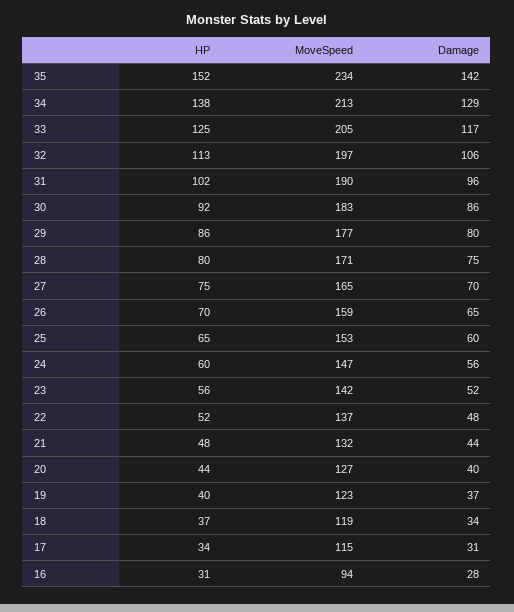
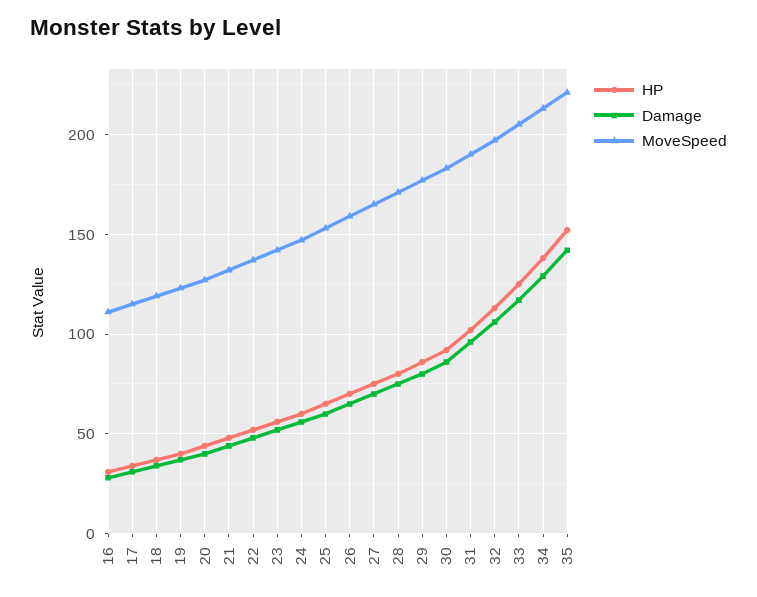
MoveSpeed, 35: 234 -> 220
MoveSpeed, 16: 94 -> 110

